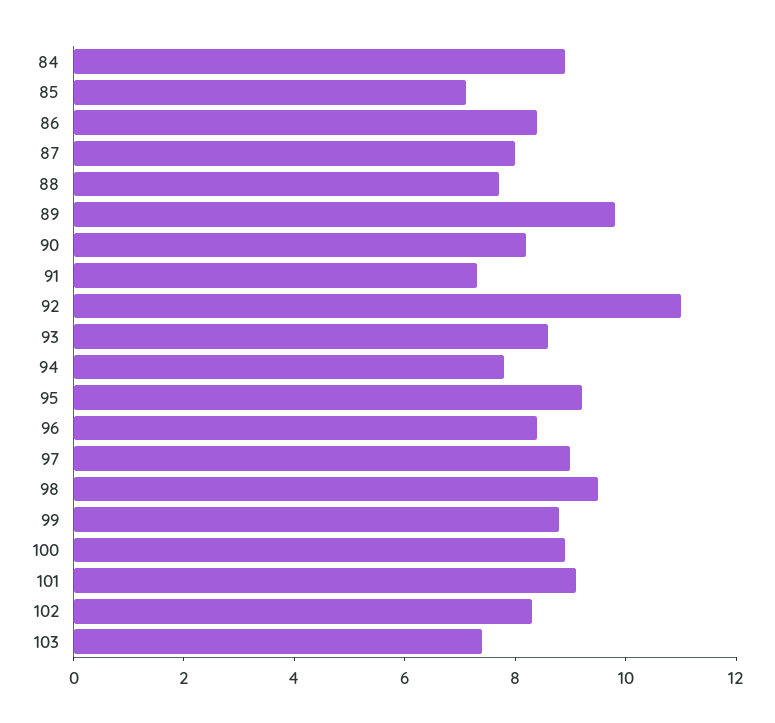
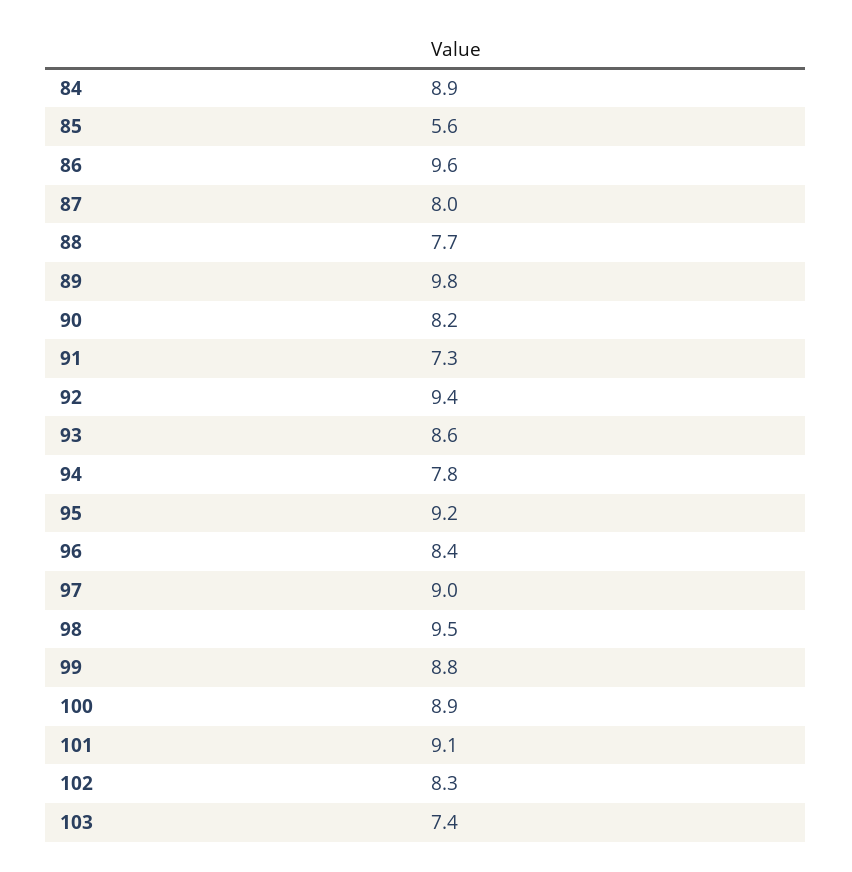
85: 7 -> 5.6
86: 8.5 -> 9.6
92: 11 -> 9.4

